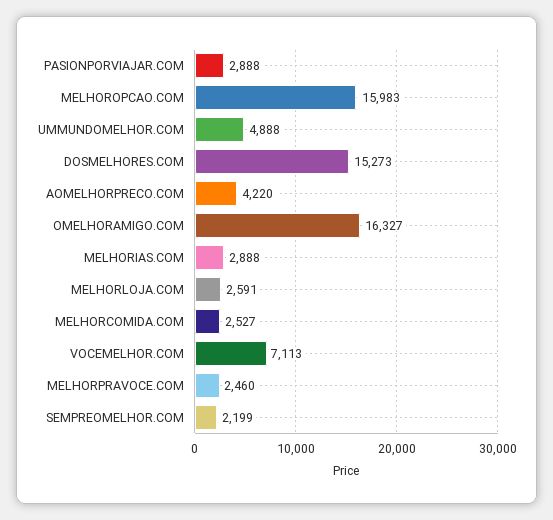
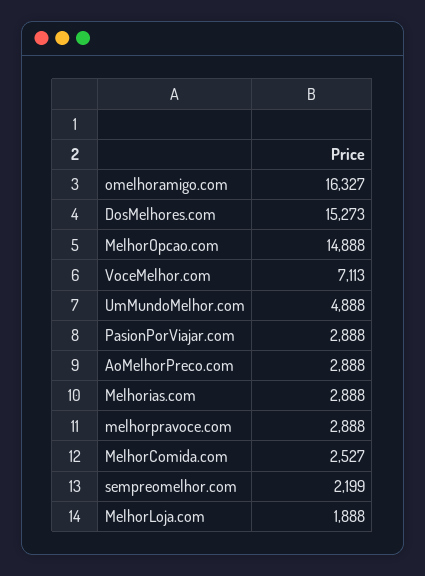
MELHOROPCAO.COM: 15983 -> 14888
AOMELHORPRECO.COM: 4220 -> 2888
MELHORLOJA.COM: 2591 -> 1888
MELHORPRAVOCE.COM: 2460 -> 2888

